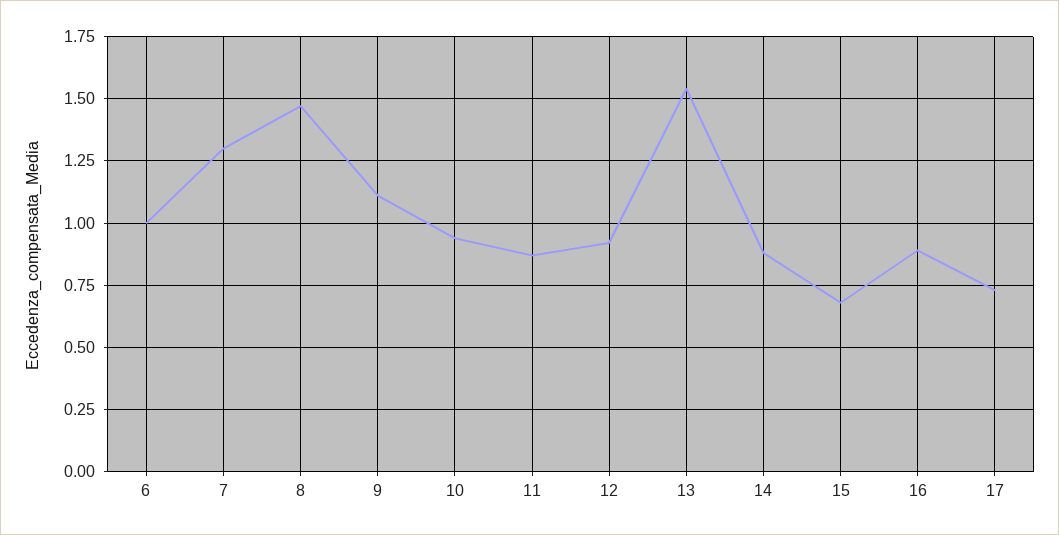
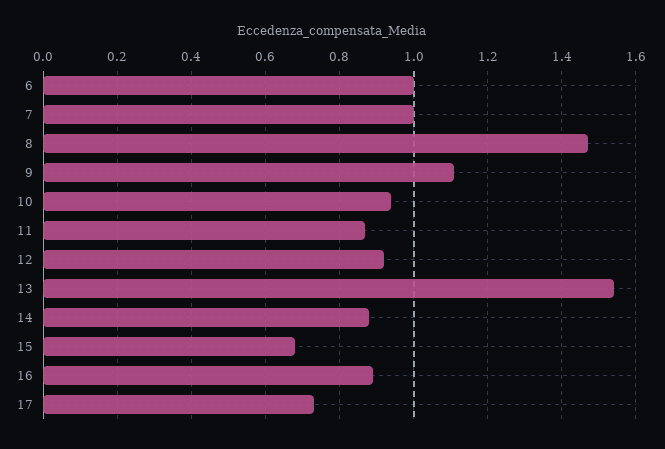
7: 1.3 -> 1

